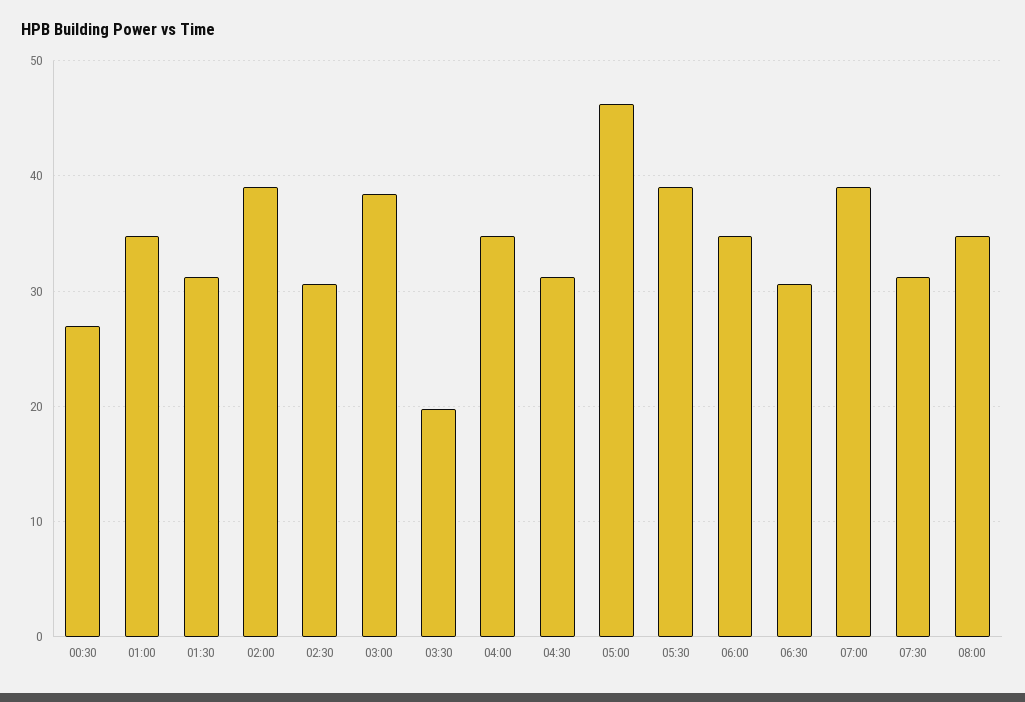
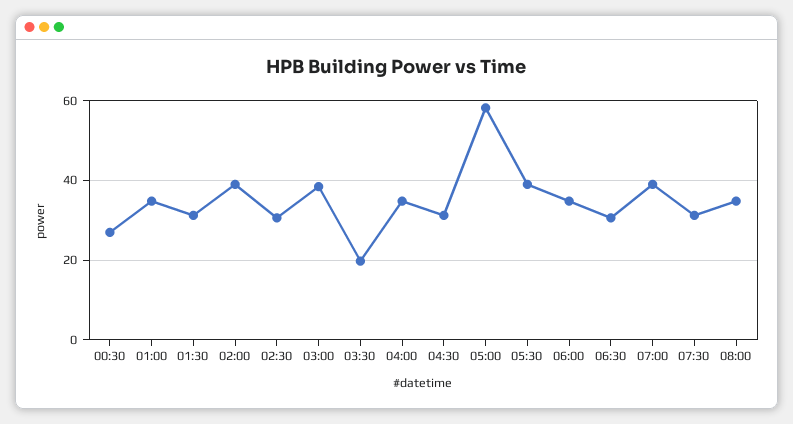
05:00: 46 -> 58

